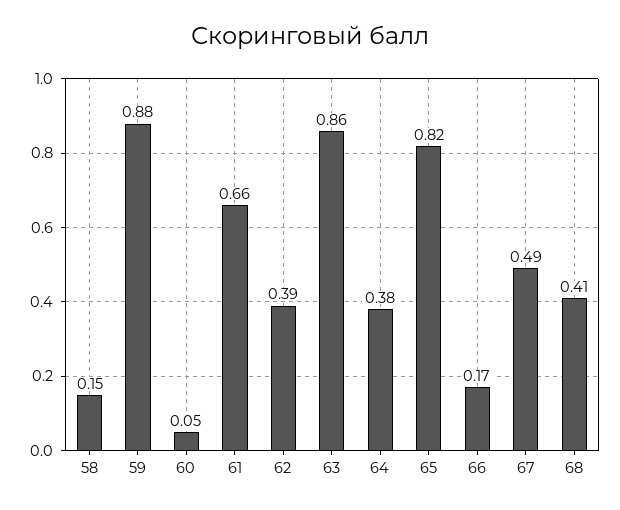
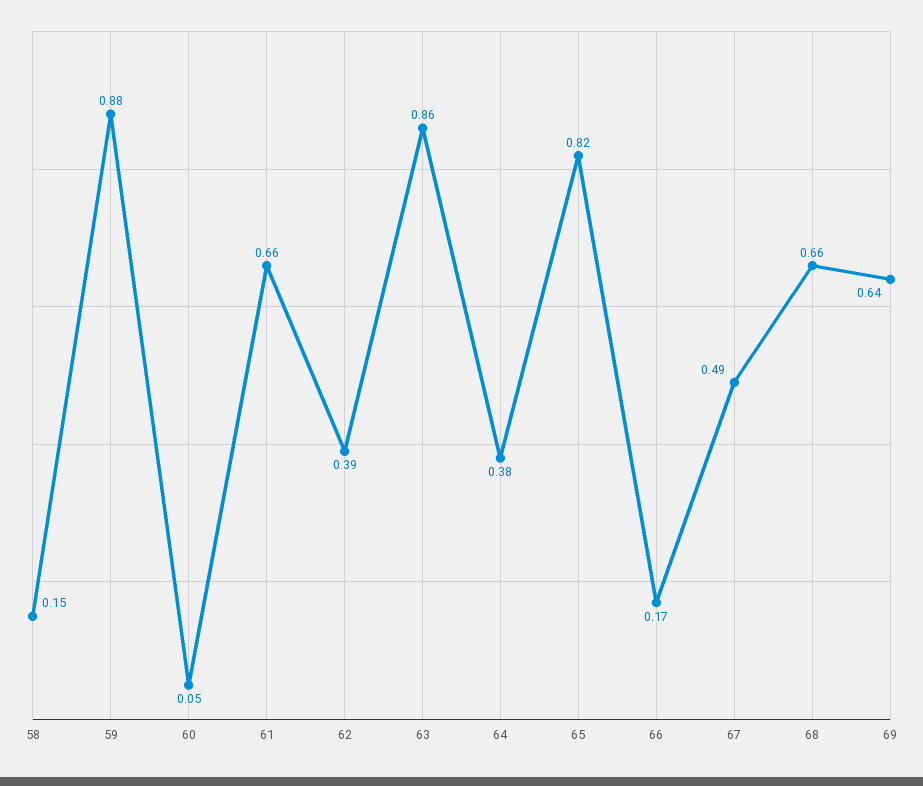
68: 0.41 -> 0.66
69: none -> 0.64

